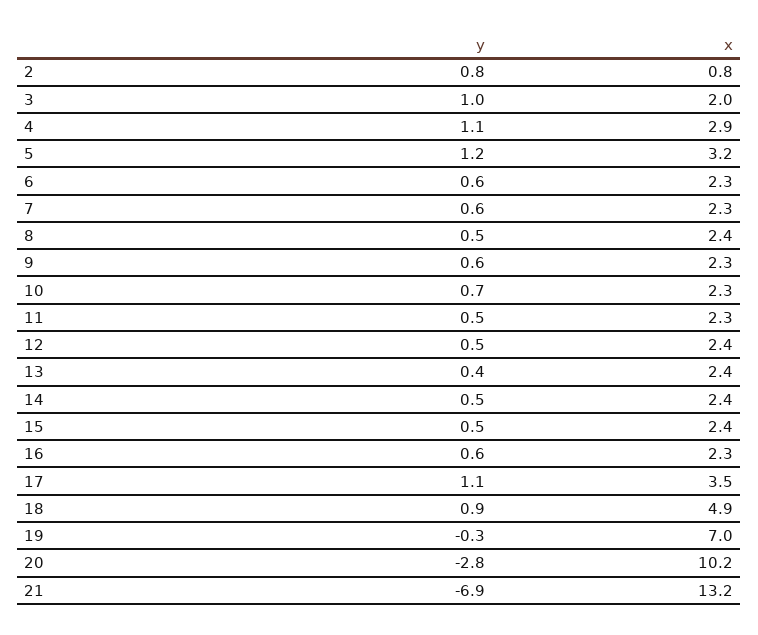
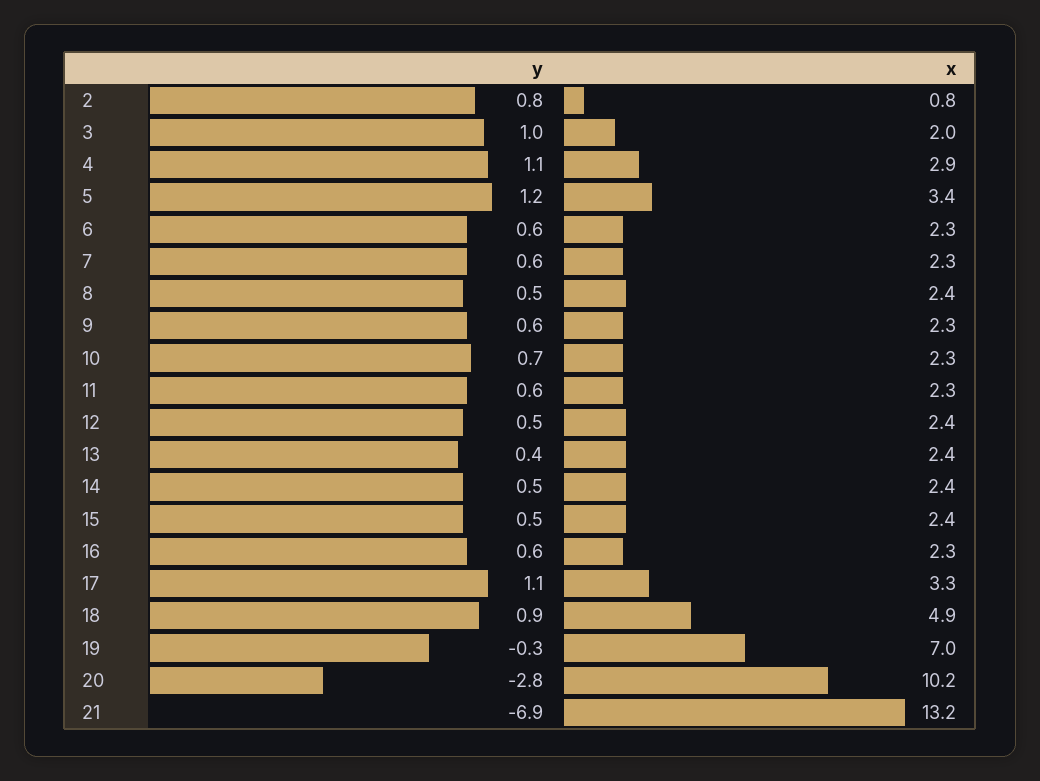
x, 5: 3.2 -> 3.4
y, 11: 0.5 -> 0.6
x, 17: 3.5 -> 3.3

